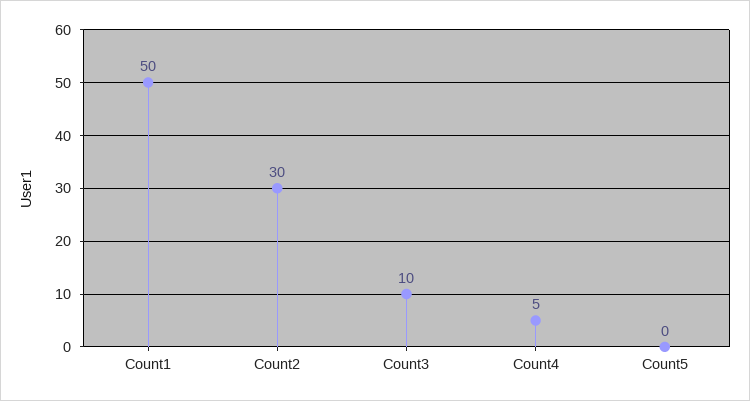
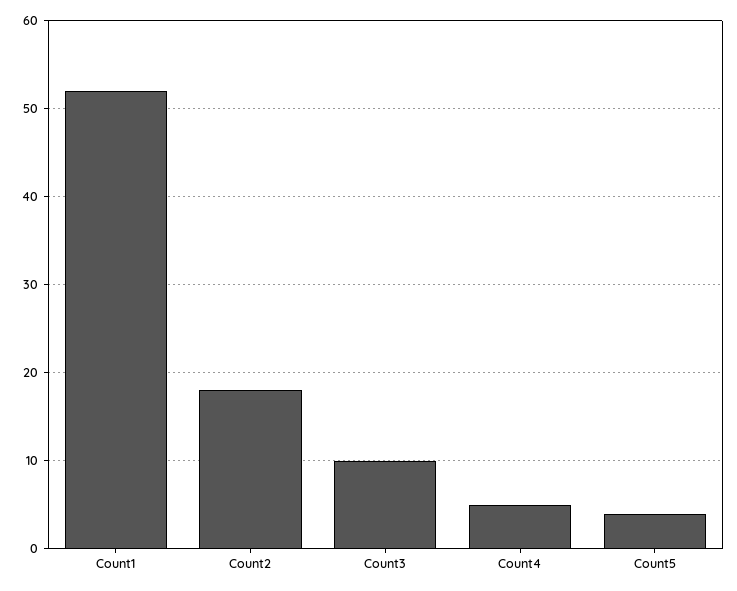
Count1: 50 -> 52
Count2: 30 -> 18
Count5: 0 -> 4

